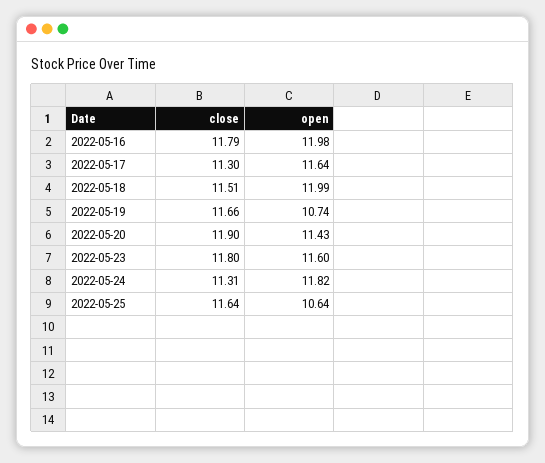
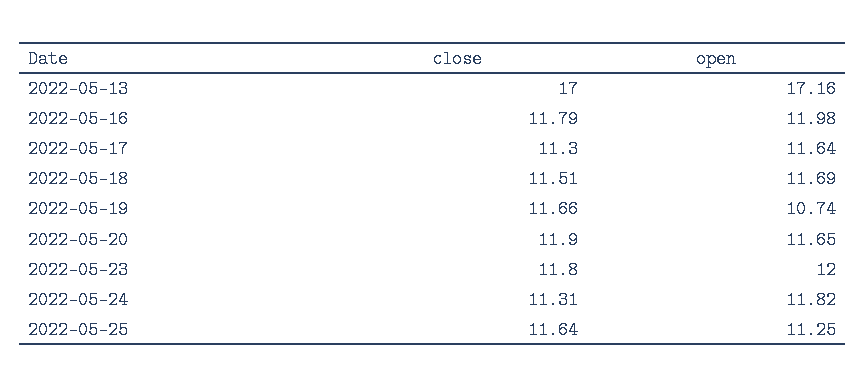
open, 2022-05-18: 11.99 -> 11.69
open, 2022-05-20: 11.43 -> 11.65
open, 2022-05-23: 11.6 -> 12
open, 2022-05-25: 10.64 -> 11.25
close, 2022-05-13: none -> 17
open, 2022-05-13: none -> 17.16

